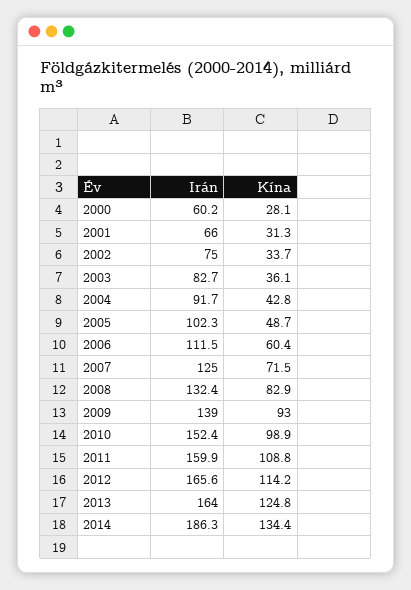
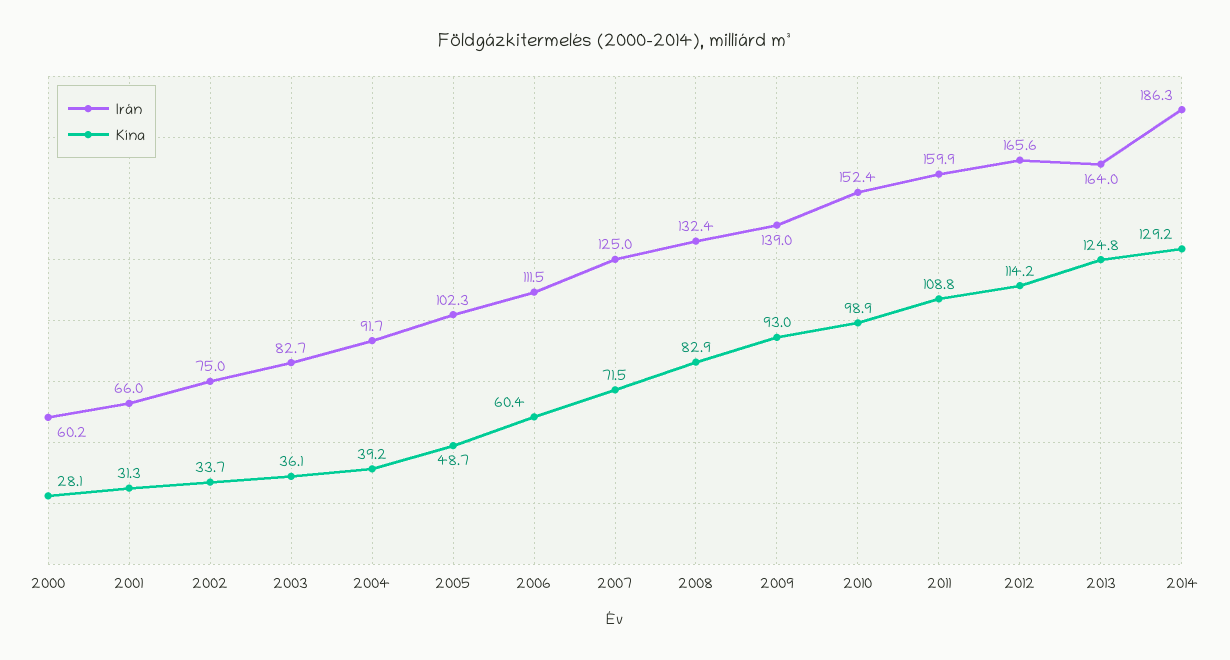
Kína, 2004: 42.8 -> 39.2
Kína, 2014: 134.4 -> 129.2

